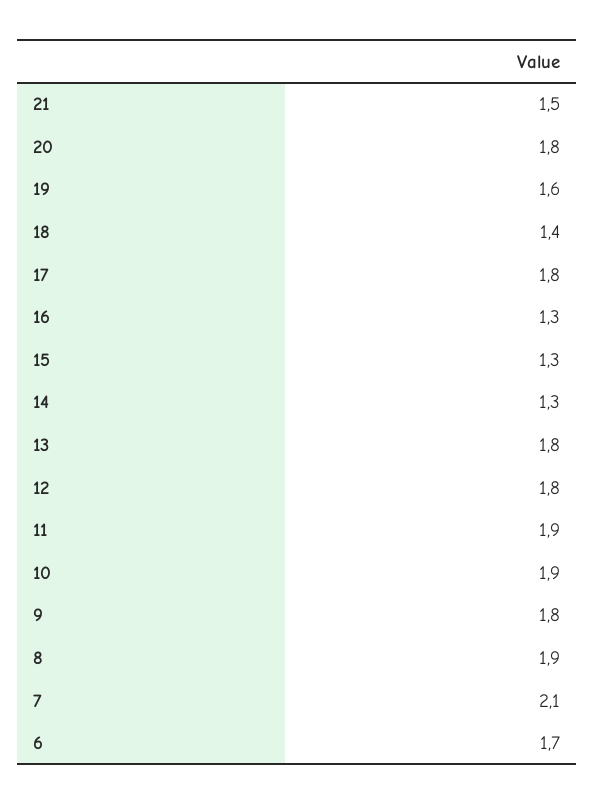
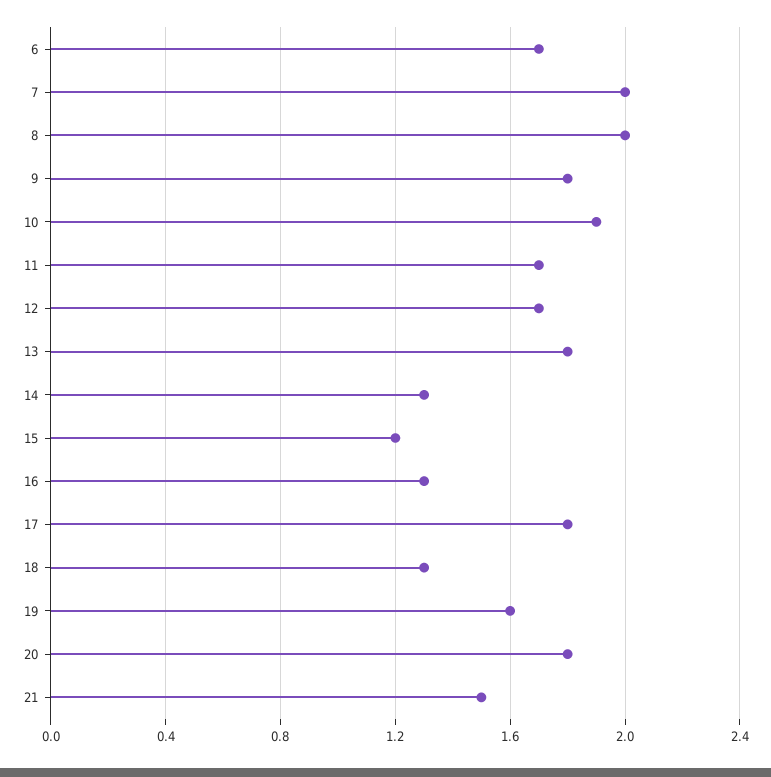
18: 1.4 -> 1.3
15: 1.3 -> 1.2
12: 1.8 -> 1.7
11: 1.9 -> 1.7
8: 1.9 -> 2
7: 2.1 -> 2

